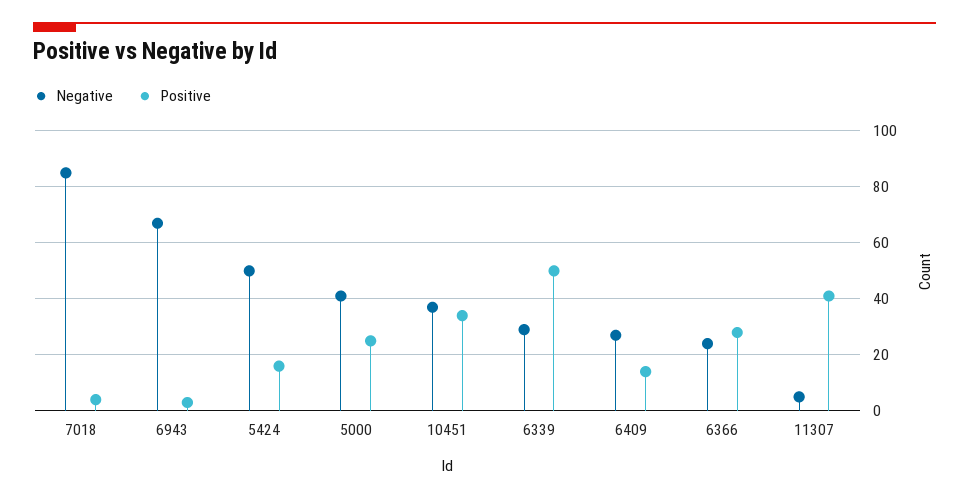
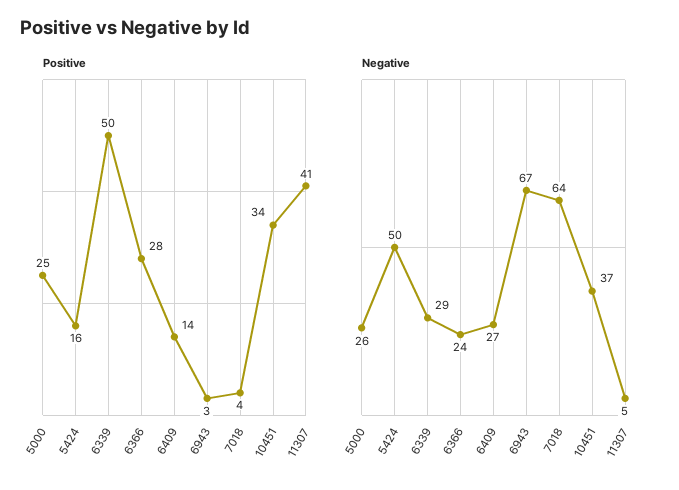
Negative, 7018: 85 -> 64
Negative, 5000: 40 -> 26

